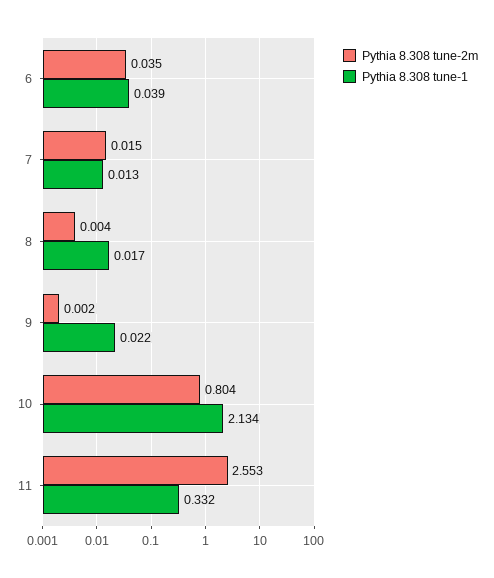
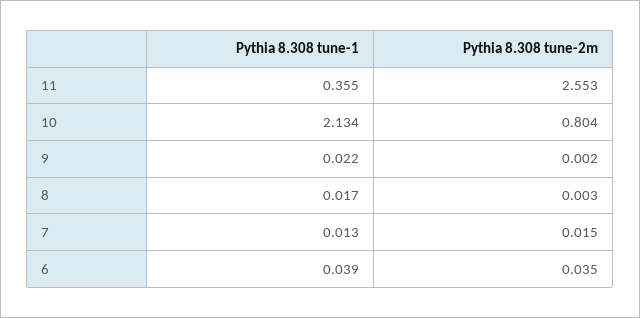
Pythia 8.308 tune-2m, 8: 0.004 -> 0.003
Pythia 8.308 tune-1, 11: 0.332 -> 0.355

